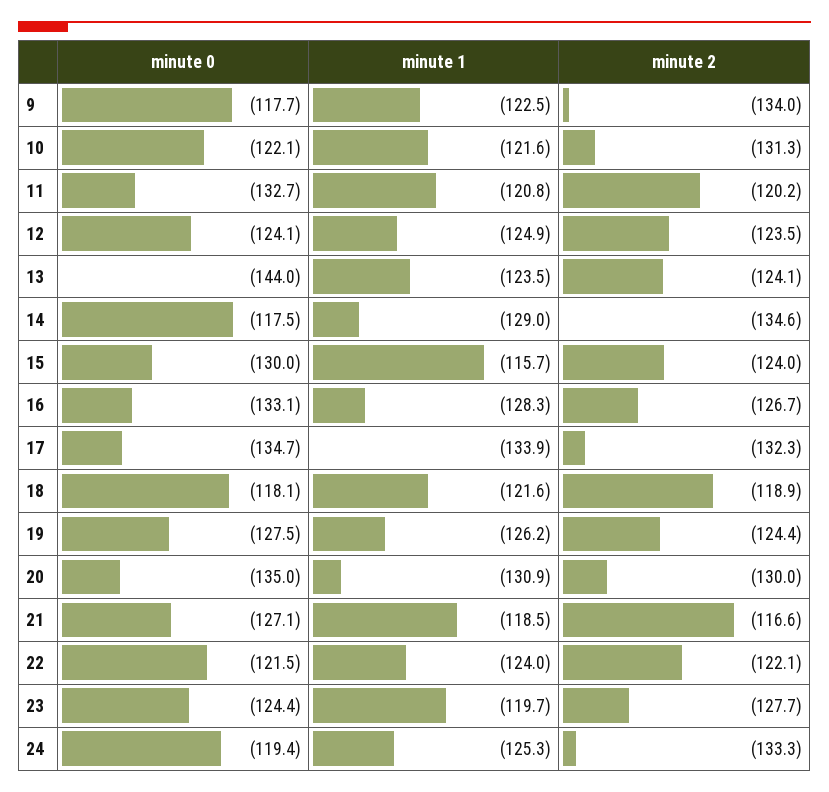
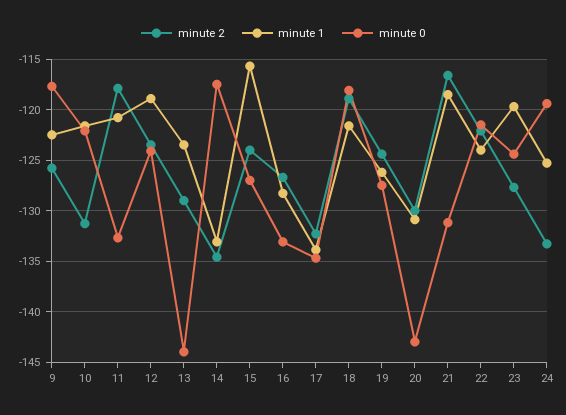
minute 2, 9: -134 -> -126
minute 2, 11: -120.2 -> -118
minute 1, 12: -124.9 -> -119
minute 2, 13: -124.1 -> -129
minute 1, 14: -129 -> -133
minute 0, 15: -130 -> -127
minute 0, 20: -135 -> -143
minute 0, 21: -127.1 -> -131

